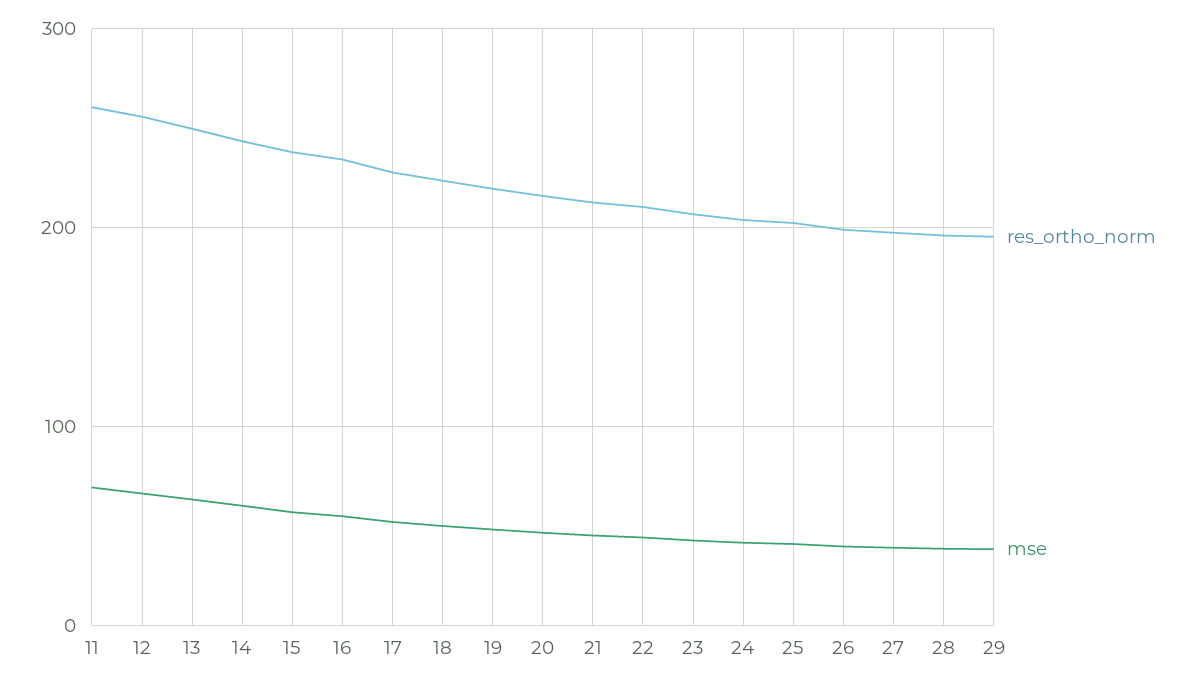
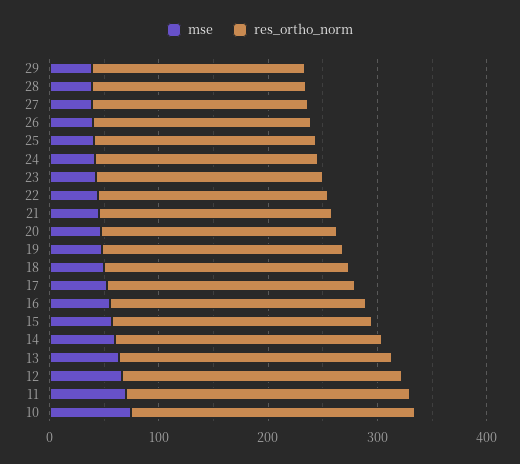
mse, 10: none -> 80
res_ortho_norm, 10: none -> 260

